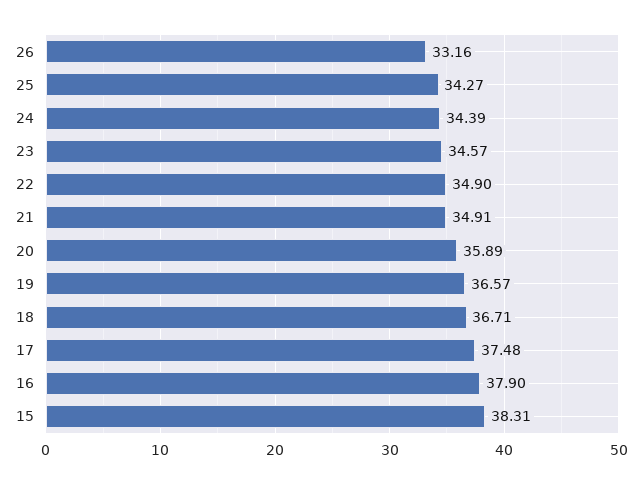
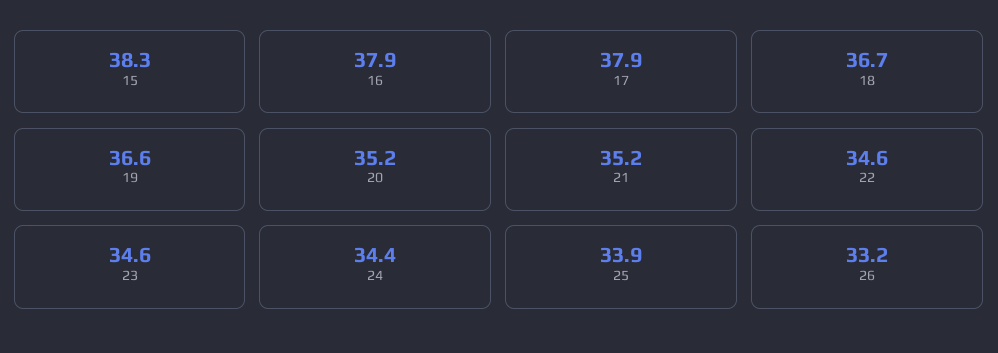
25: 34.27 -> 33.9
22: 34.9 -> 34.6
21: 34.91 -> 35.2
20: 35.89 -> 35.2
17: 37.48 -> 37.9

